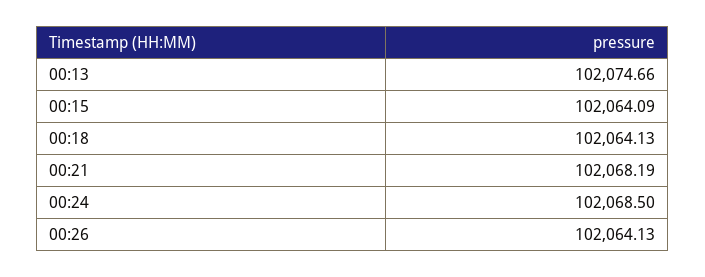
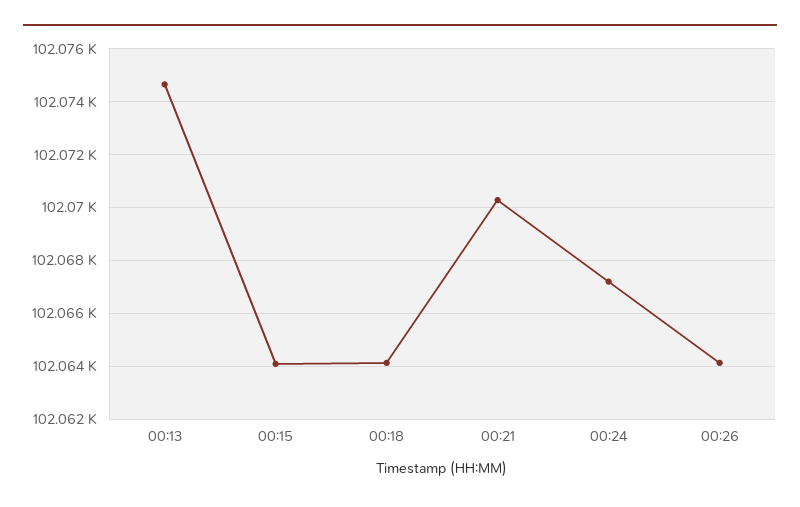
00:21: 102068.19 -> 102070.25
00:24: 102068.5 -> 102067.25

